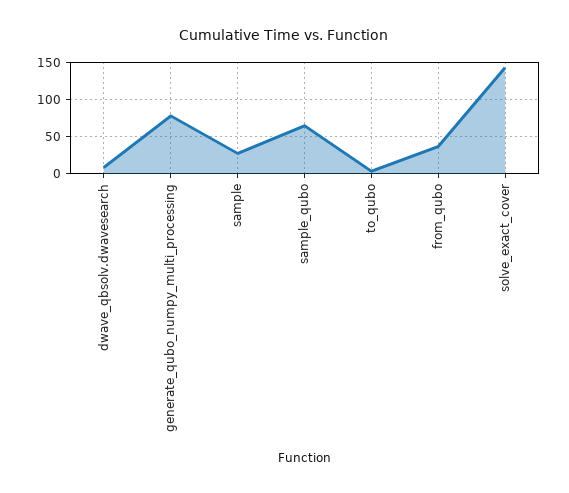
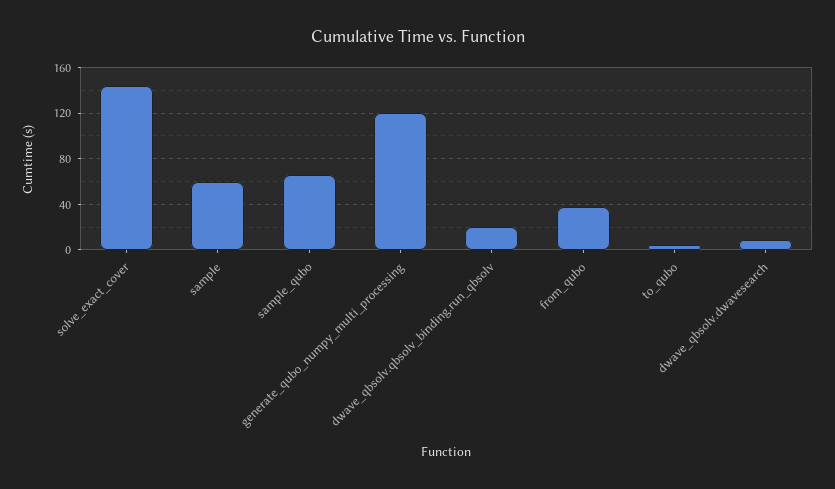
generate_qubo_numpy_multi_processing: 80 -> 120
sample: 30 -> 60
dwave_qbsolv.qbsolv_binding.run_qbsolv: none -> 20

